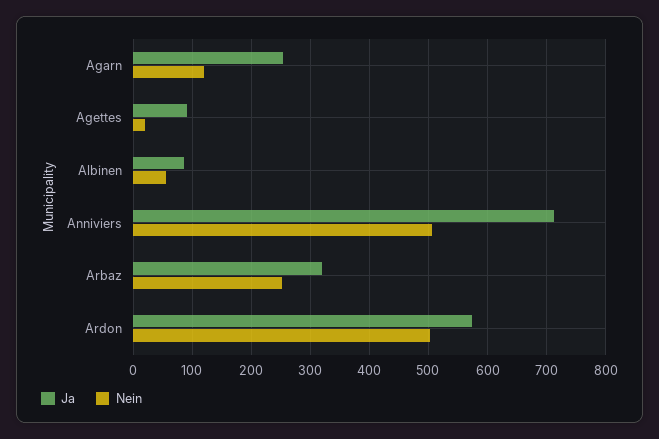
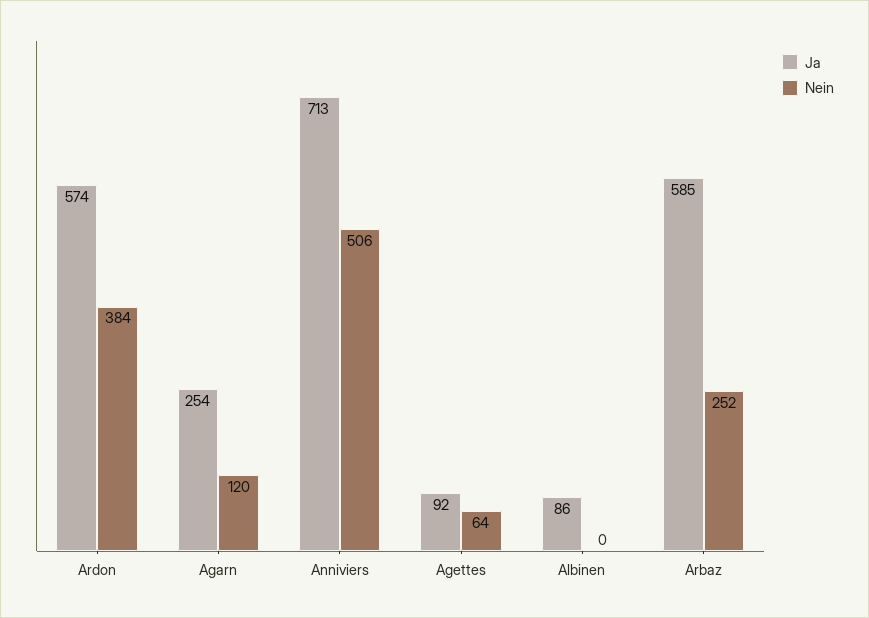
Nein, Agettes: 20 -> 64
Nein, Albinen: 60 -> 0
Ja, Arbaz: 320 -> 585
Nein, Ardon: 500 -> 384

